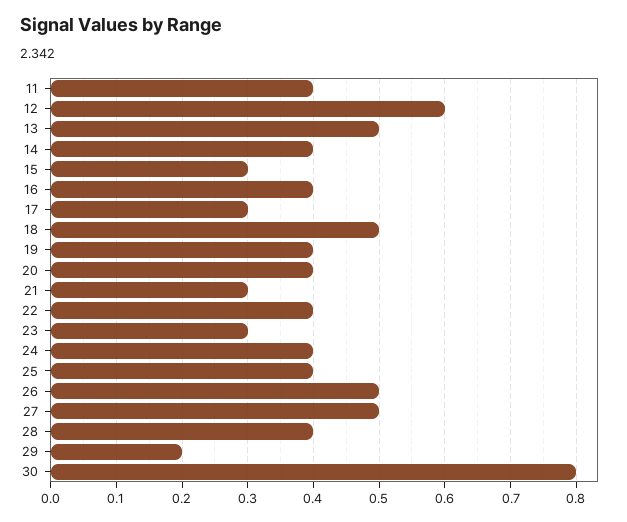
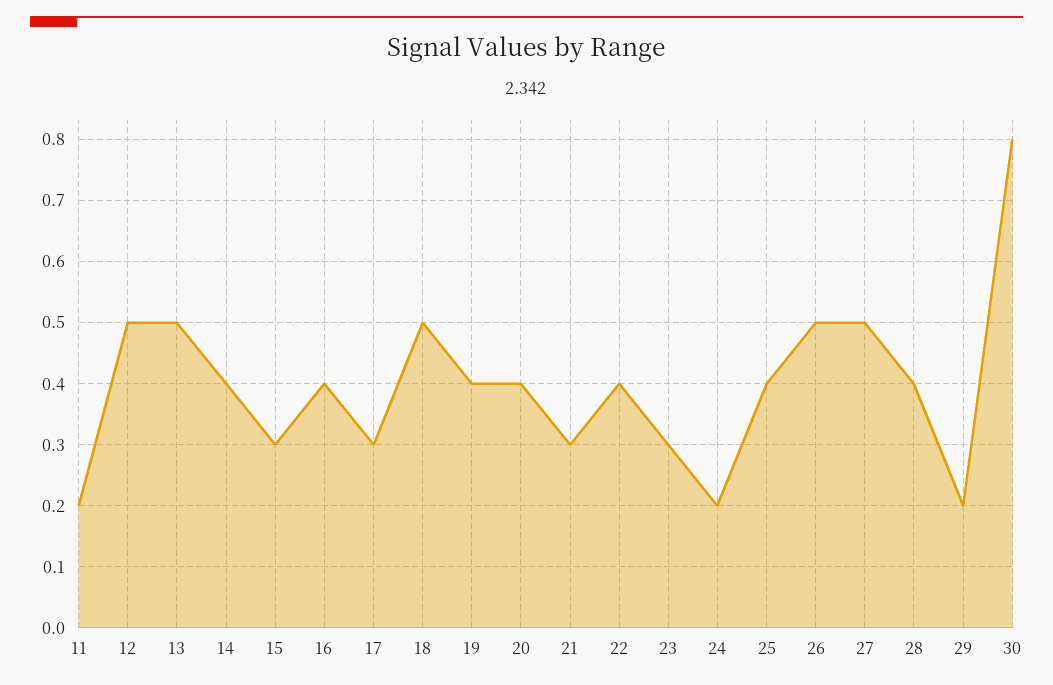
11: 0.4 -> 0.2
12: 0.6 -> 0.5
24: 0.4 -> 0.2

